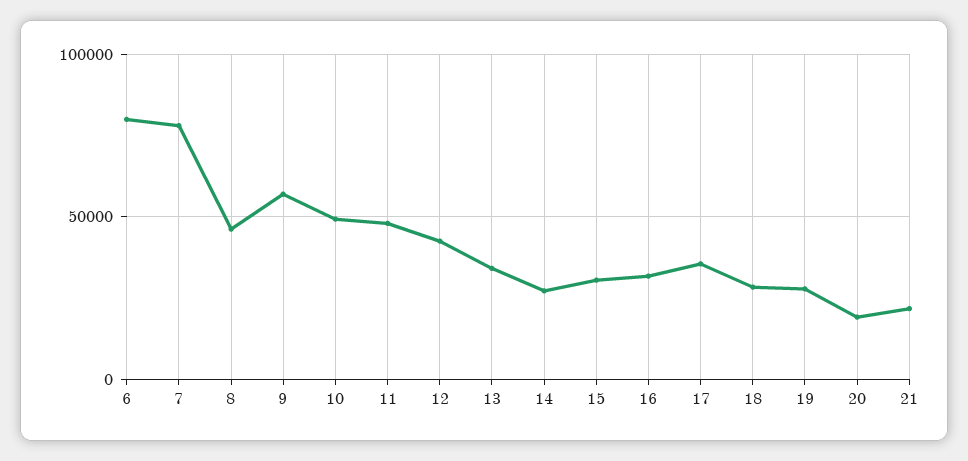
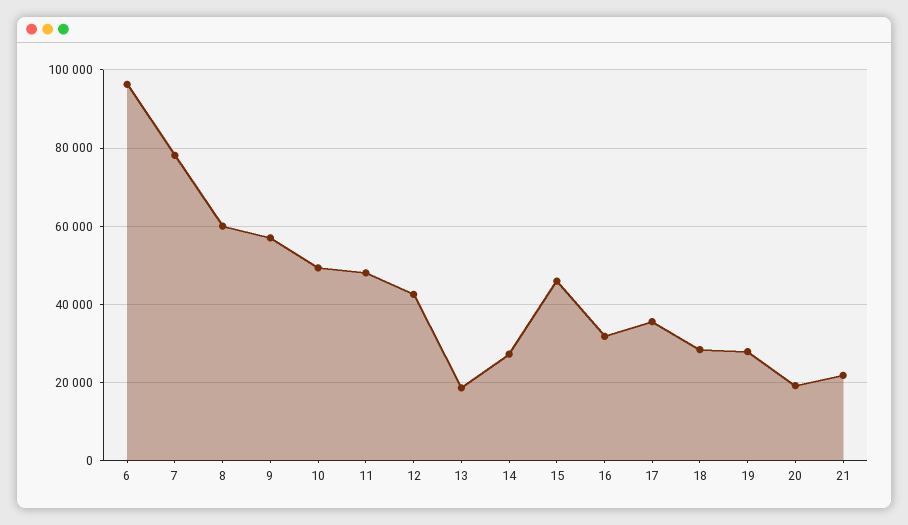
6: 80000 -> 96000
8: 45000 -> 60000
13: 35000 -> 18000
15: 30000 -> 46000

